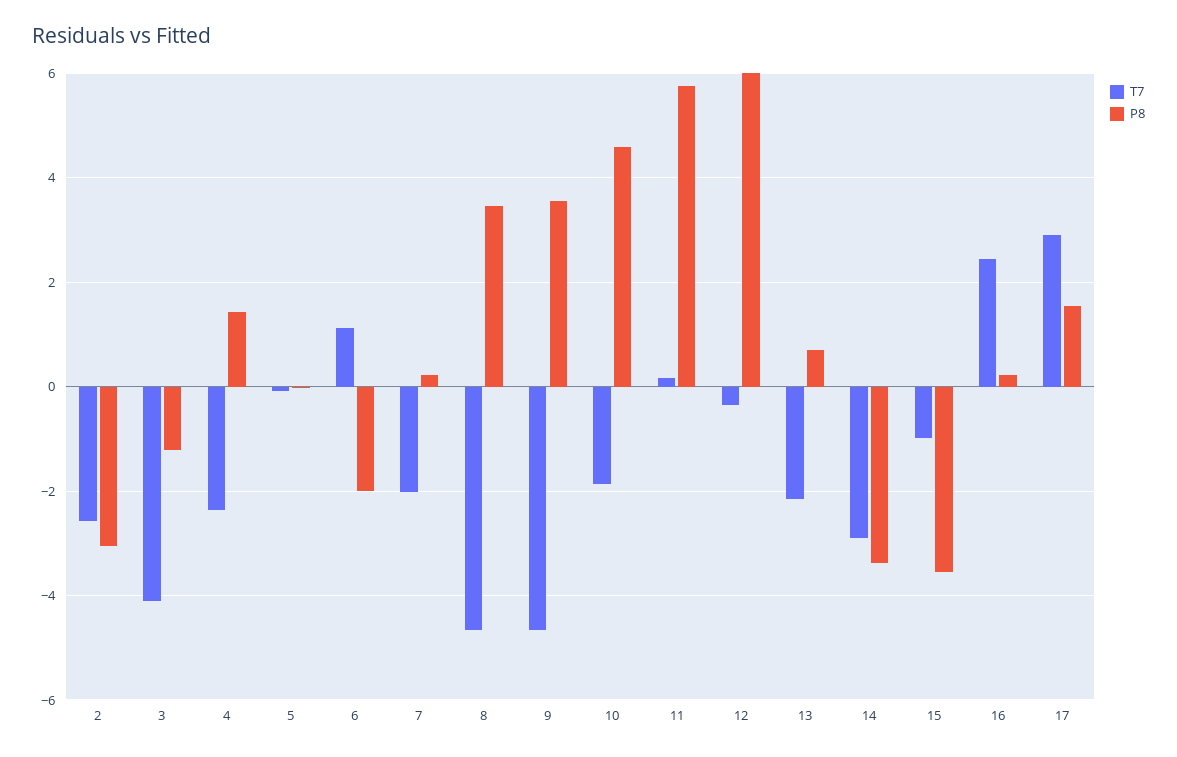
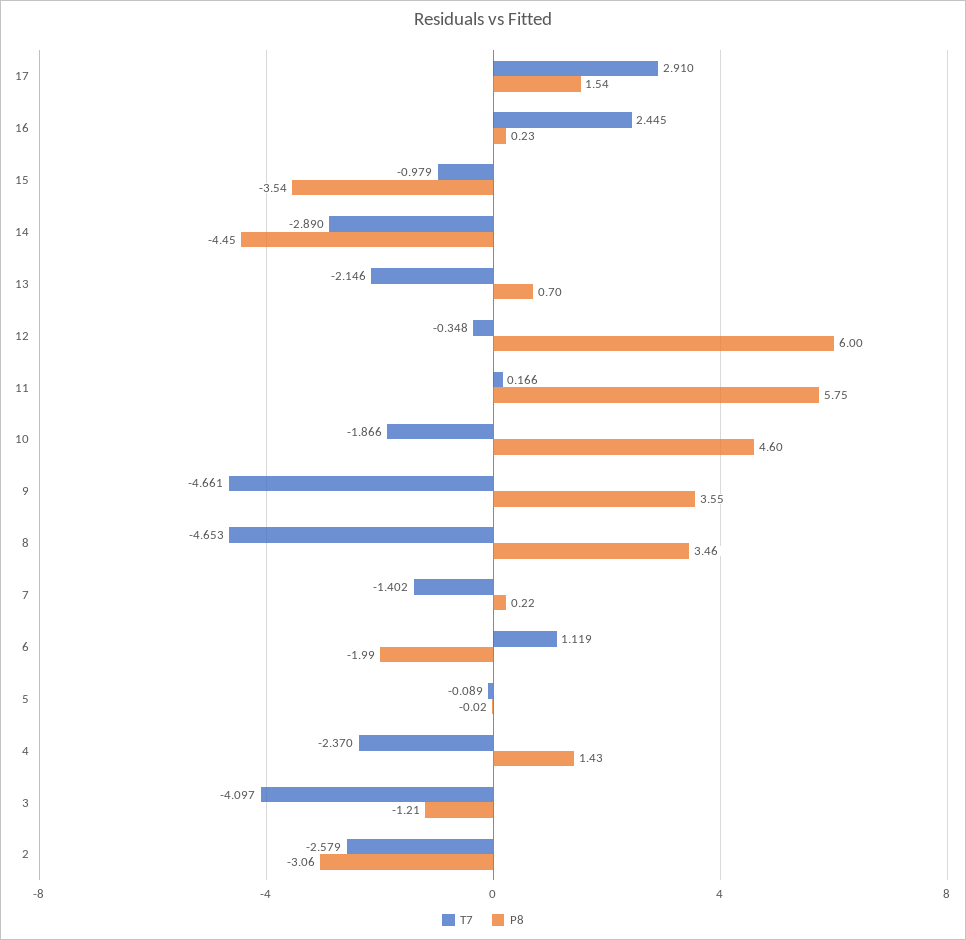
T7, 7: -2 -> -1.402
P8, 14: -3.4 -> -4.45

